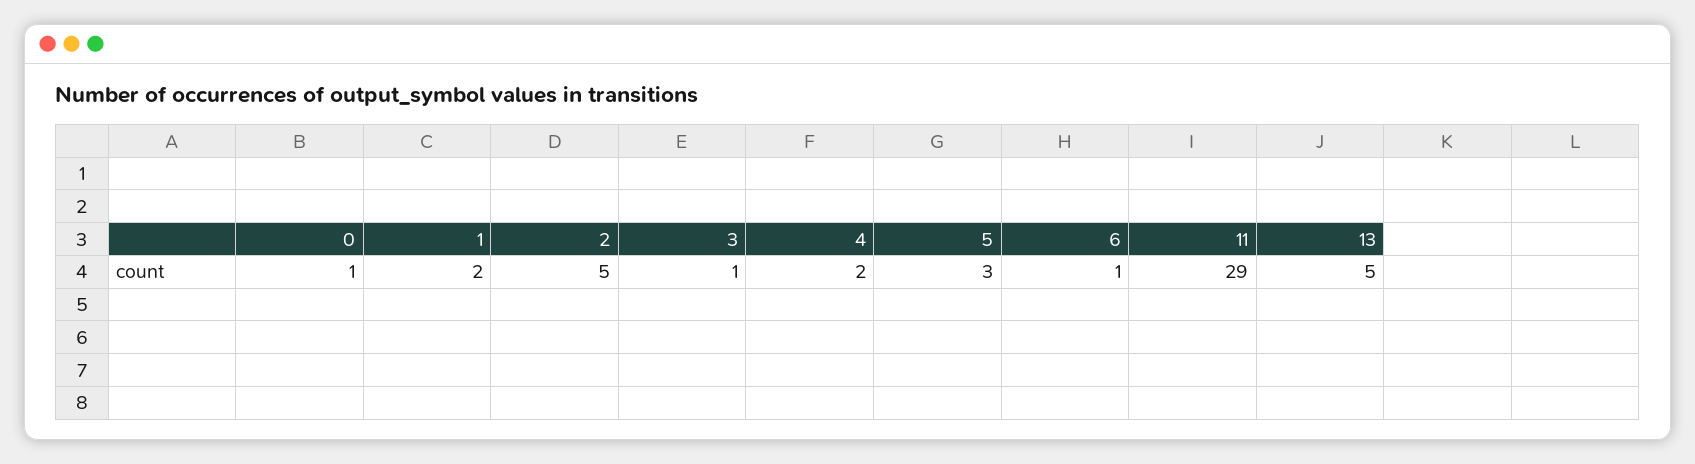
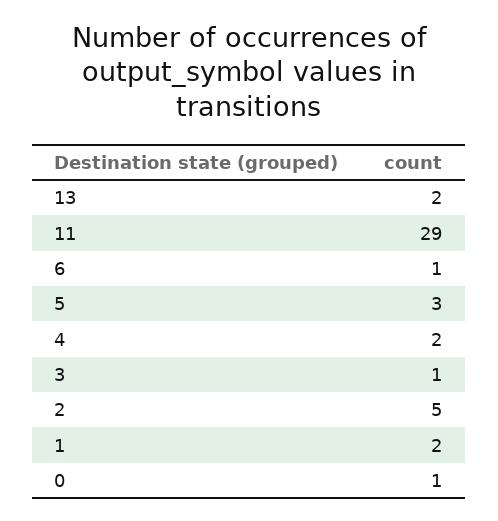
13: 5 -> 2

